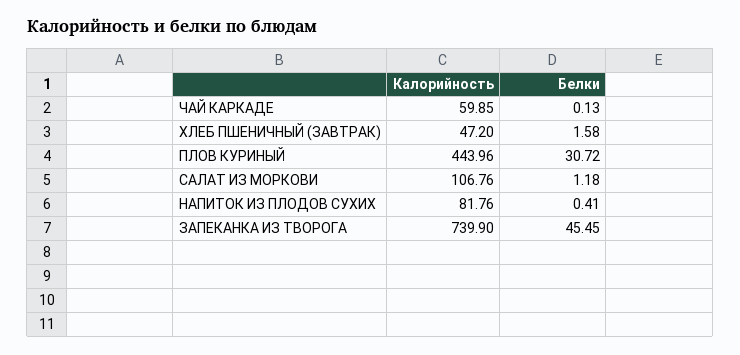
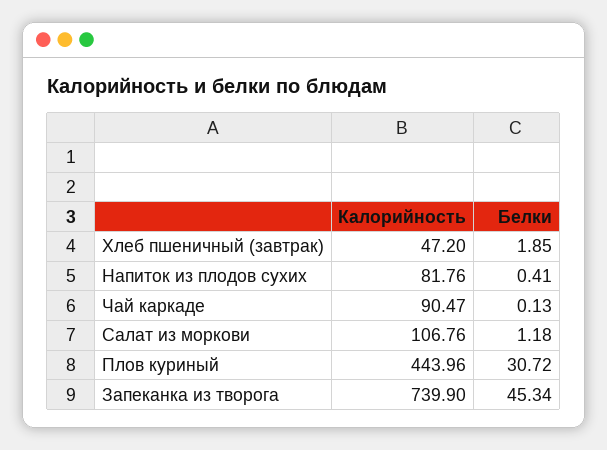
Калорийность, ЧАЙ КАРКАДЕ: 59.85 -> 90.47
Белки, ХЛЕБ ПШЕНИЧНЫЙ (ЗАВТРАК): 1.58 -> 1.85
Белки, ЗАПЕКАНКА ИЗ ТВОРОГА: 45.45 -> 45.34

